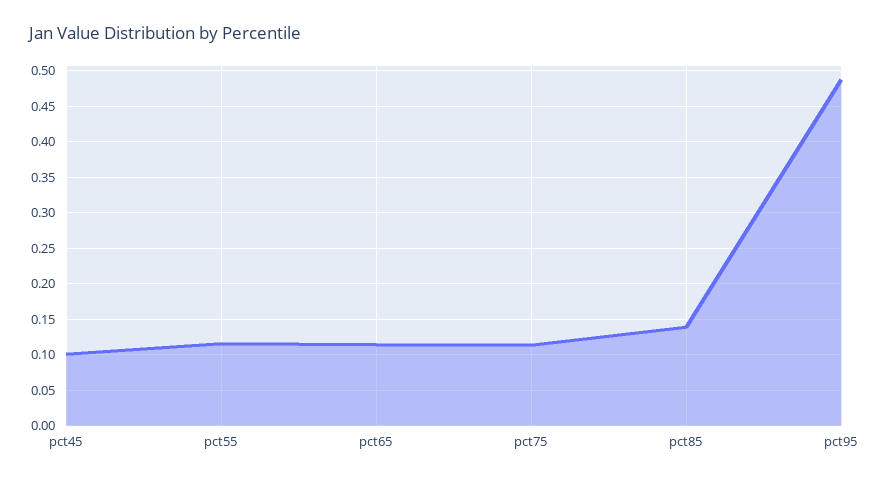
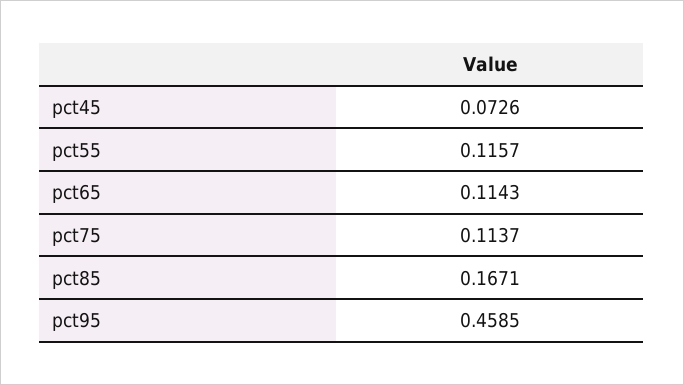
pct45: 0.1 -> 0.0726
pct85: 0.14 -> 0.1671
pct95: 0.49 -> 0.4585

